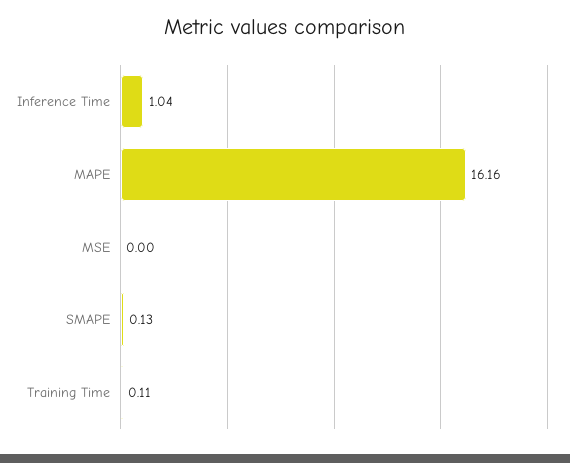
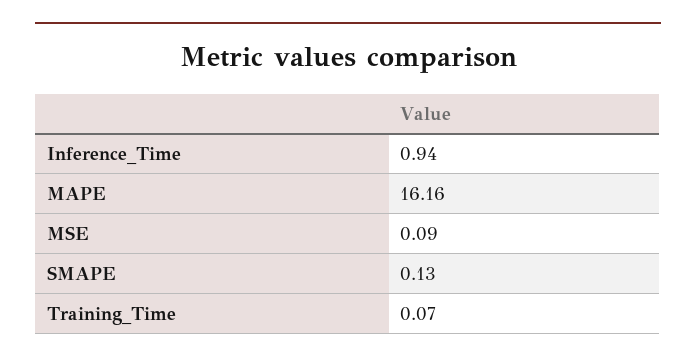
Inference Time: 1.04 -> 0.94
MSE: 0 -> 0.09
Training Time: 0.11 -> 0.07

